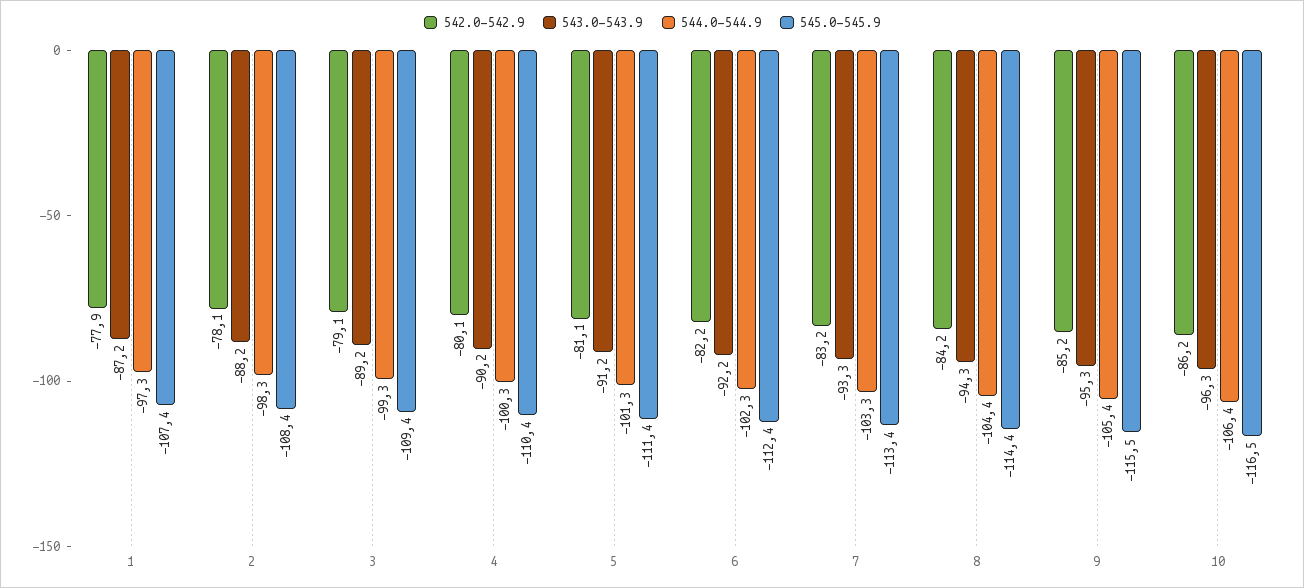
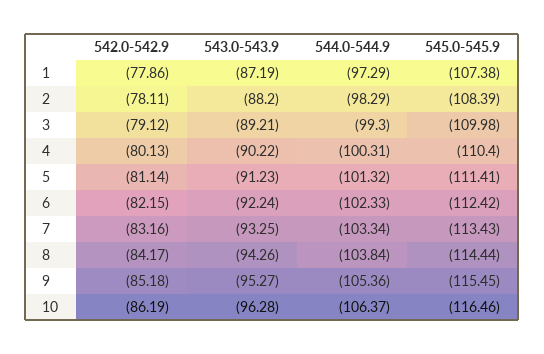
545.0-545.9, 3: -109.4 -> -109.98
544.0-544.9, 8: -104.4 -> -103.84

